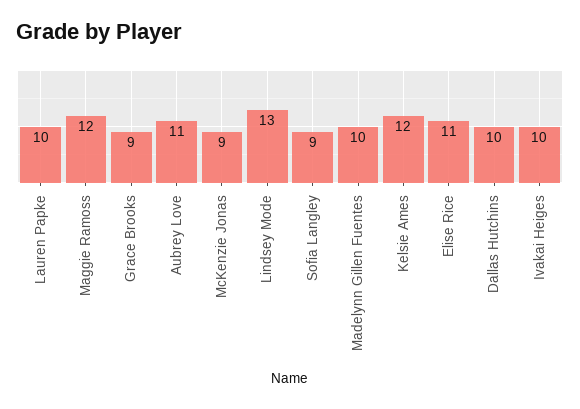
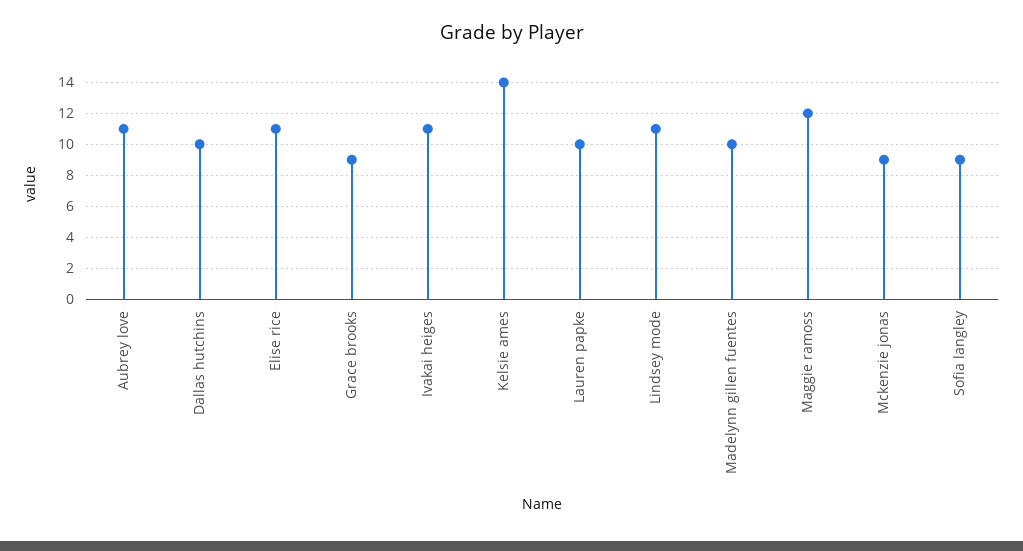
Lindsey Mode: 13 -> 11
Kelsie Ames: 12 -> 14
Ivakai Heiges: 10 -> 11

